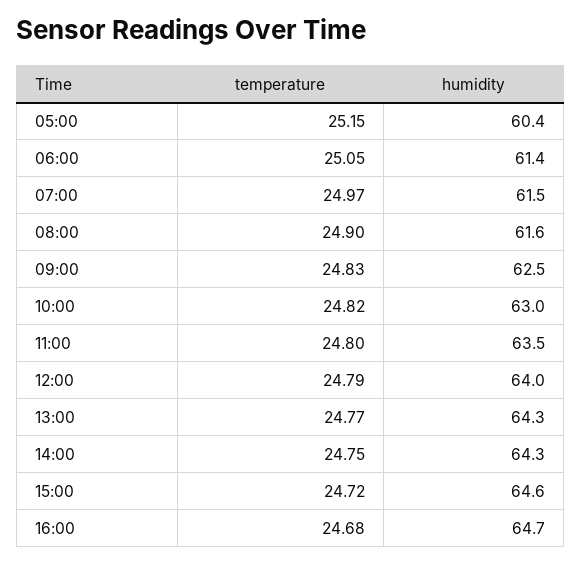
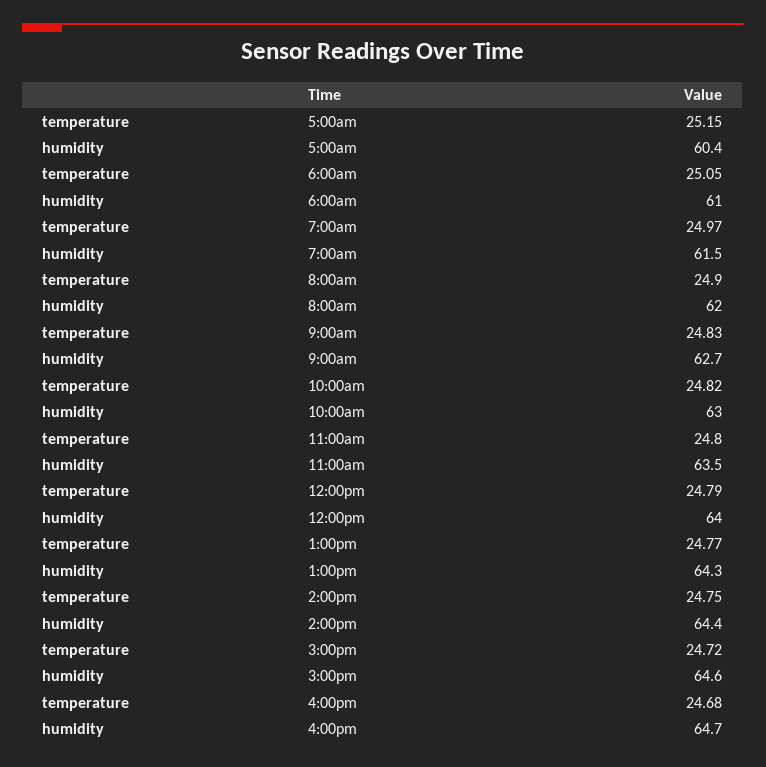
humidity, 06:00: 61.4 -> 61
humidity, 08:00: 61.6 -> 62
humidity, 09:00: 62.5 -> 62.7
humidity, 14:00: 64.3 -> 64.4

